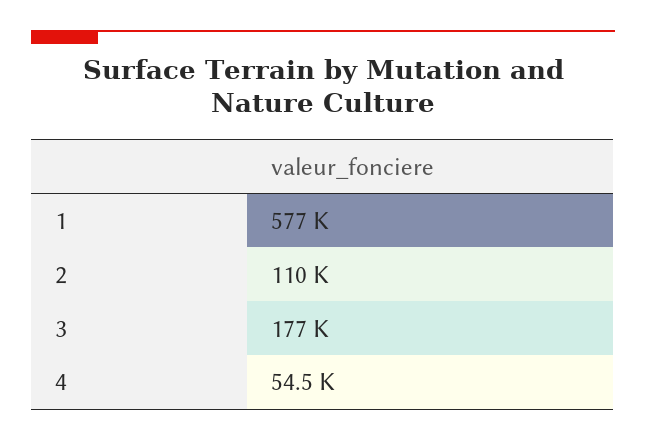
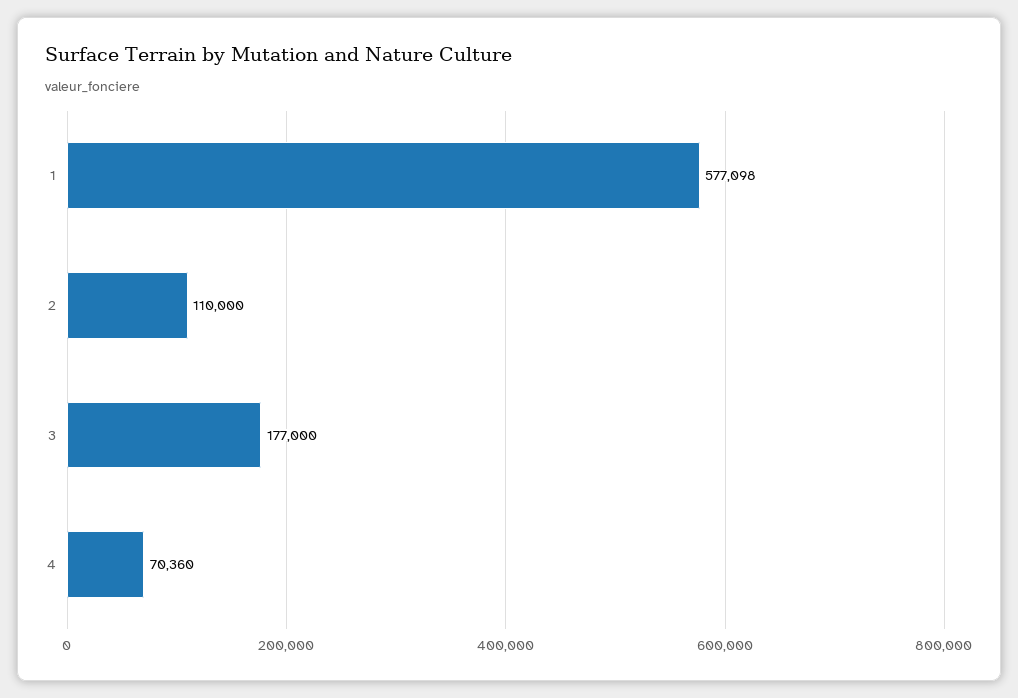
4: 54500 -> 70360

